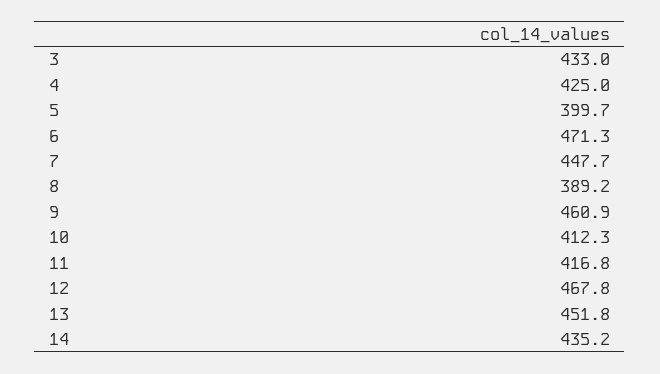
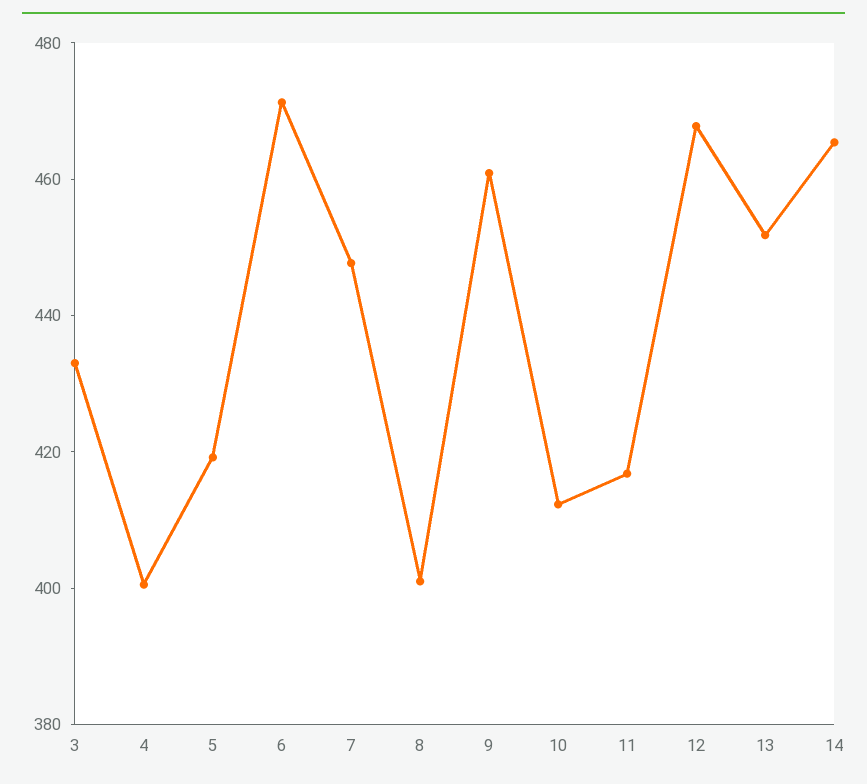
4: 425 -> 400
5: 399.7 -> 420
8: 389.2 -> 400
14: 435.2 -> 465

